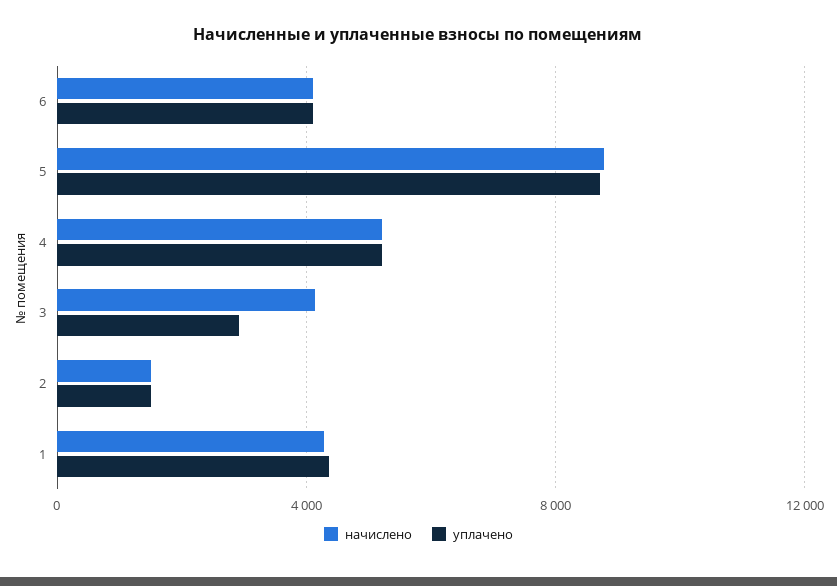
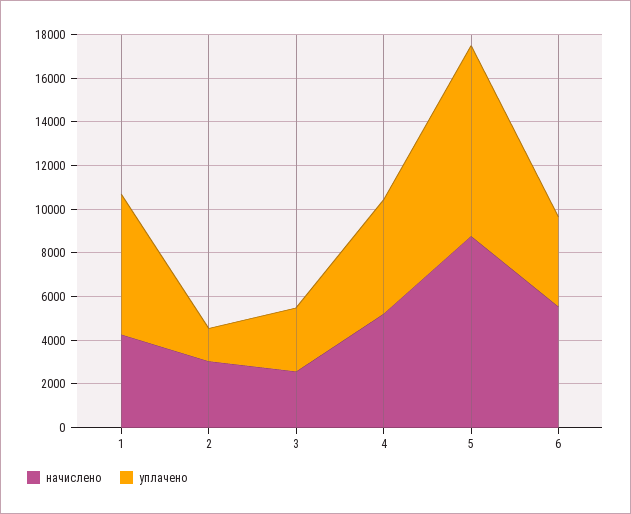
начислено, 6: 4000 -> 5500
начислено, 3: 4000 -> 2500
начислено, 2: 1500 -> 3000
уплачено, 1: 4500 -> 6500

